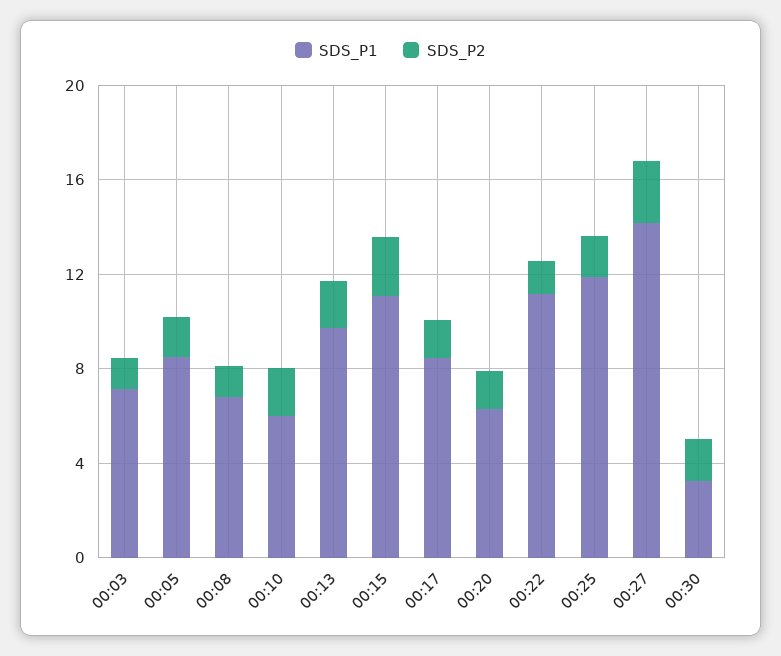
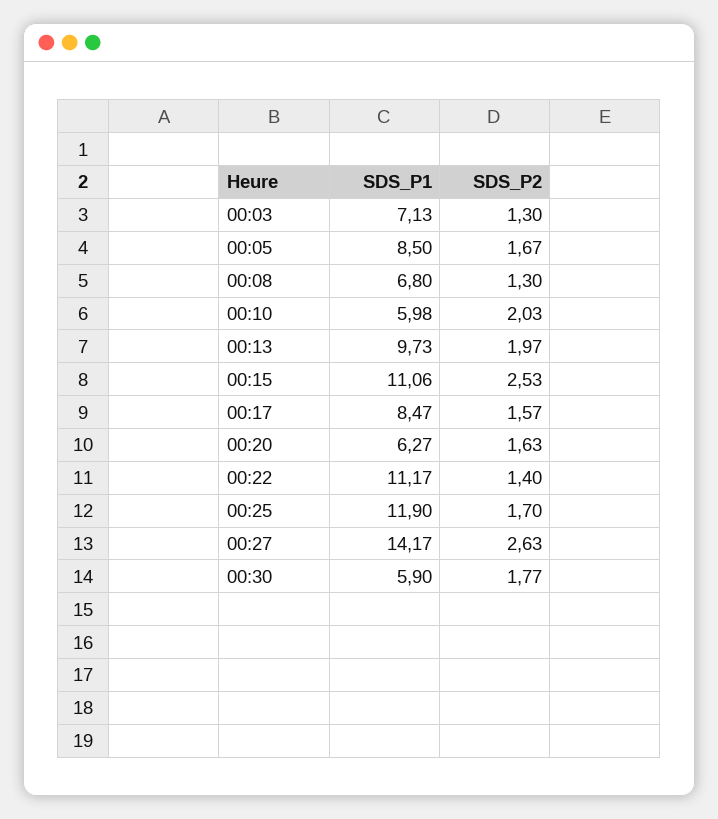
SDS_P1, 00:30: 3 -> 5.9

